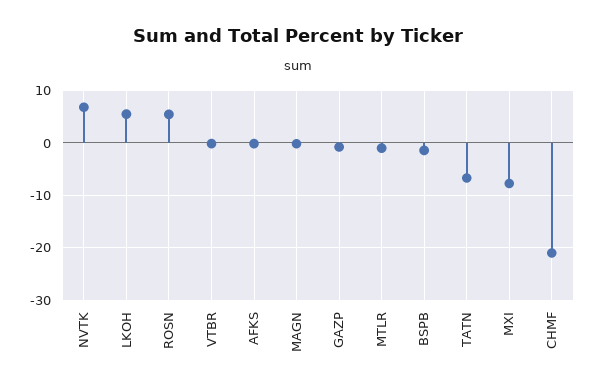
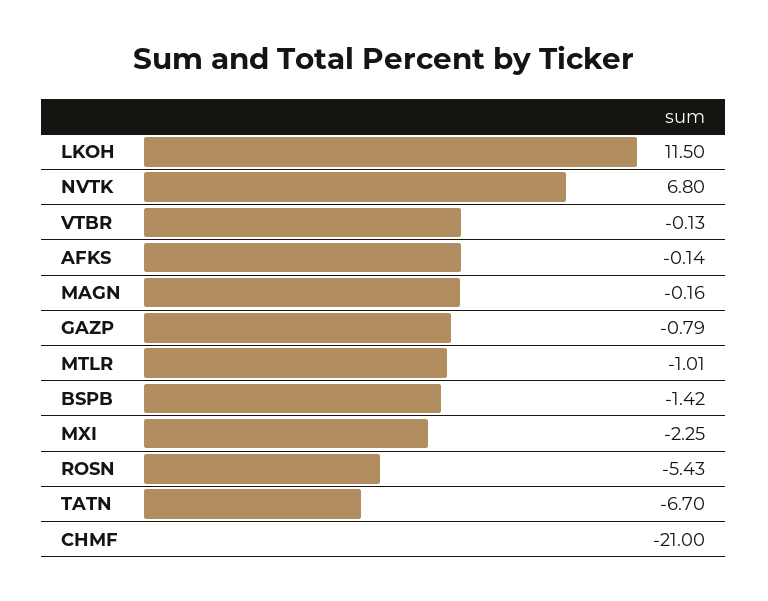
LKOH: 6 -> 11.5
ROSN: 6 -> -5.43
MXI: -8 -> -2.25

